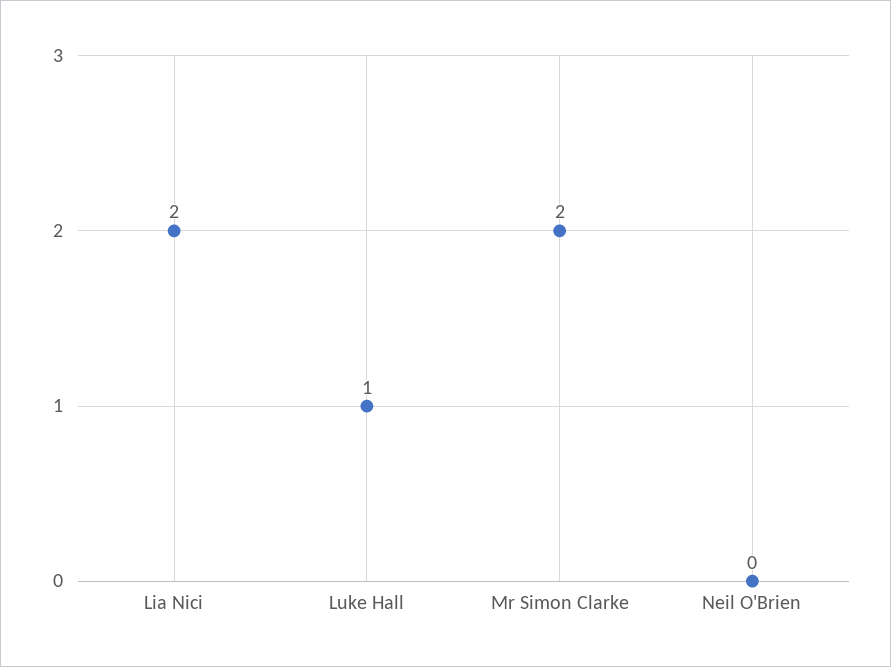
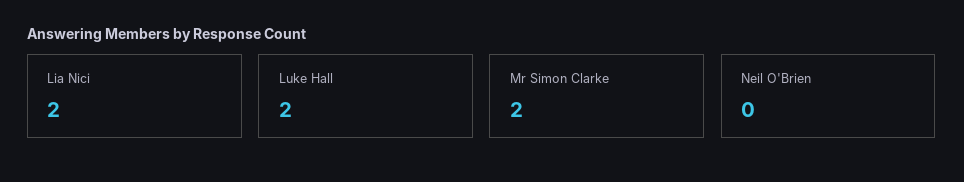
Luke Hall: 1 -> 2

